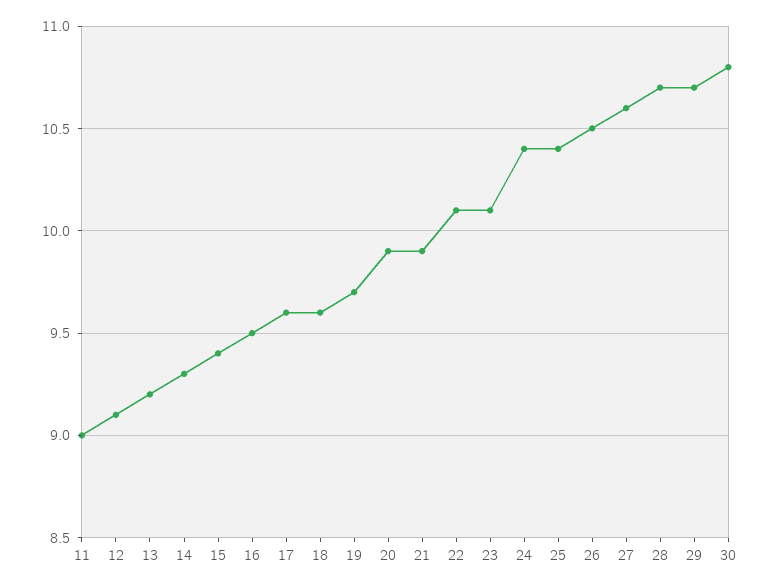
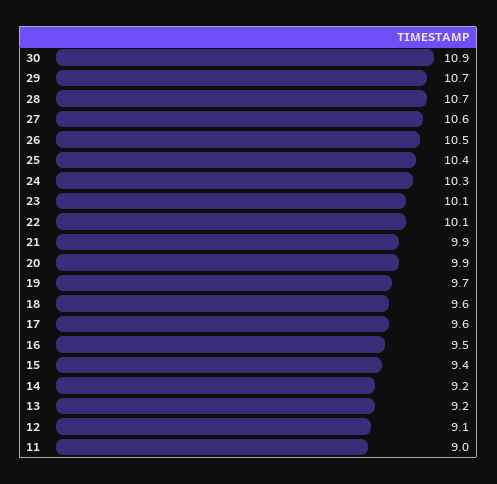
14: 9.3 -> 9.2
24: 10.4 -> 10.3
30: 10.8 -> 10.9

